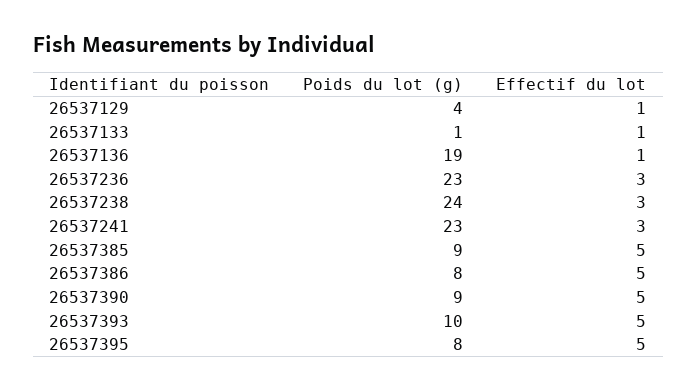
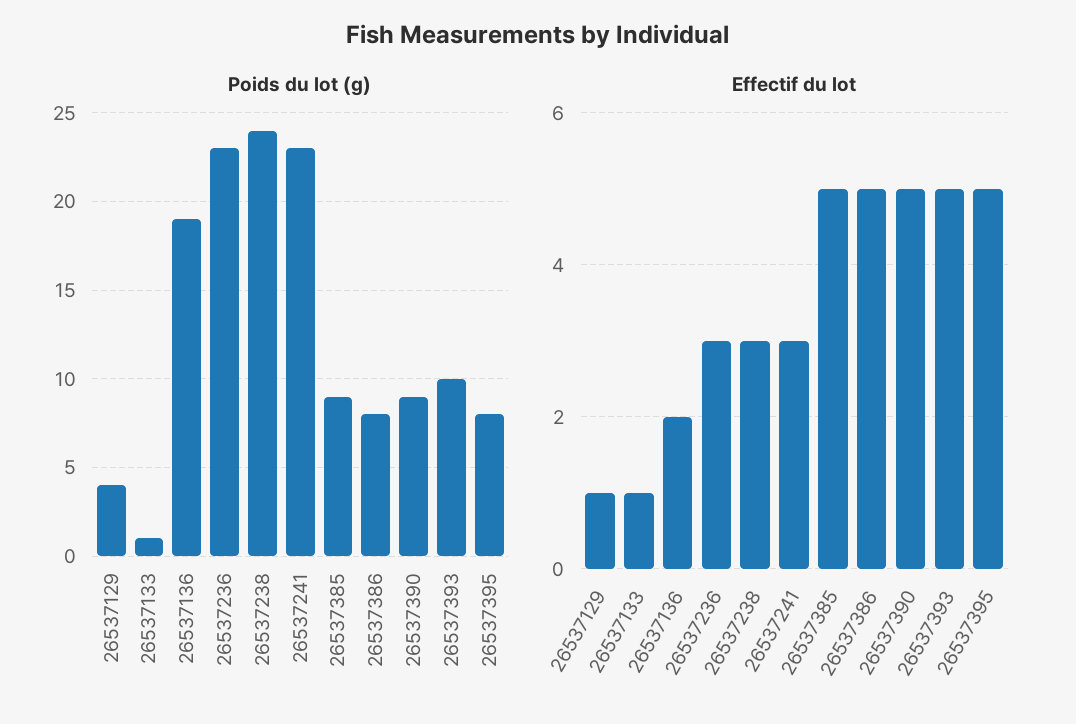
Effectif du lot, 26537136: 1 -> 2

